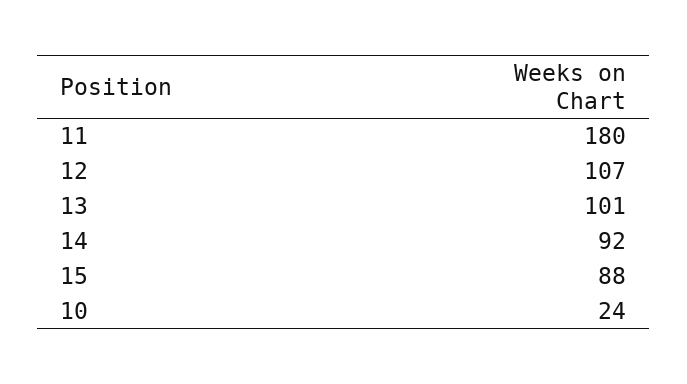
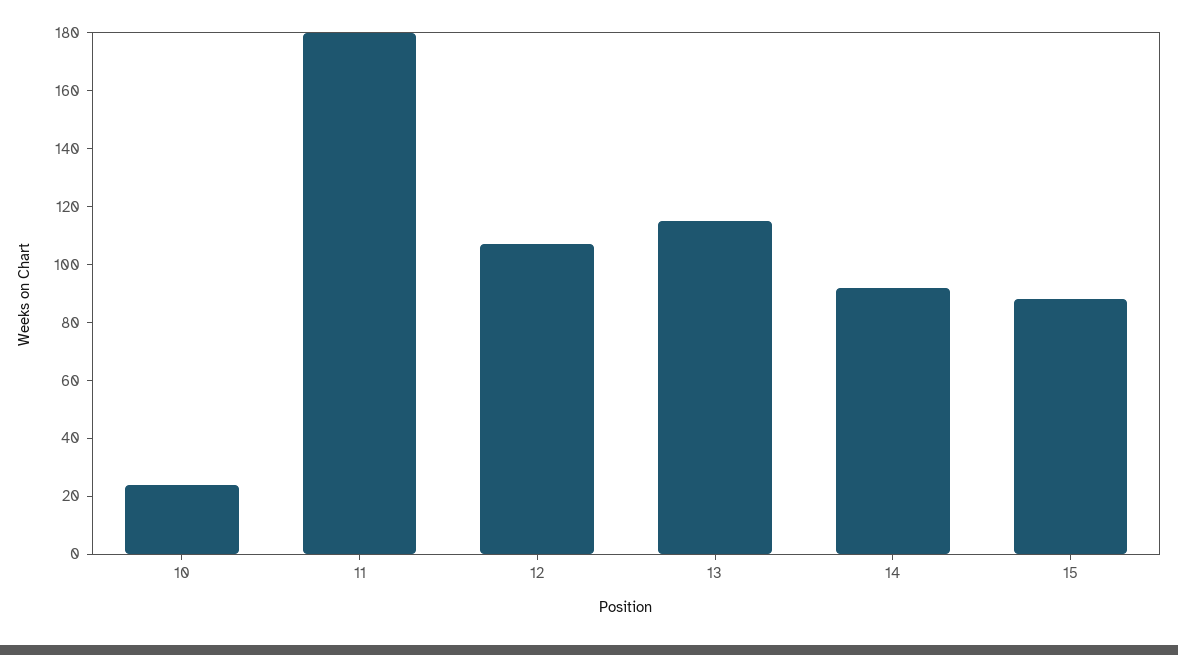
13: 101 -> 115

